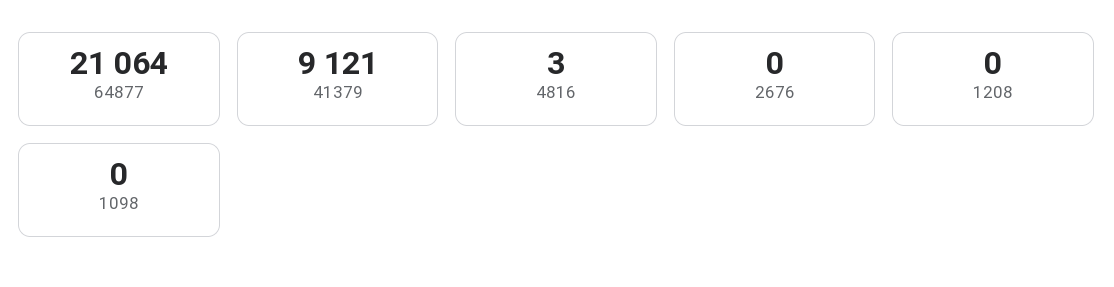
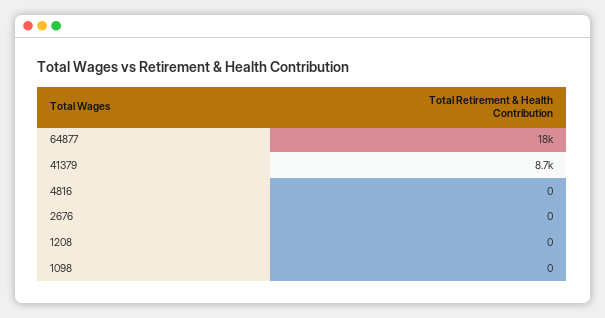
64877: 21064 -> 18000
41379: 9121 -> 8700
4816: 3 -> 0

